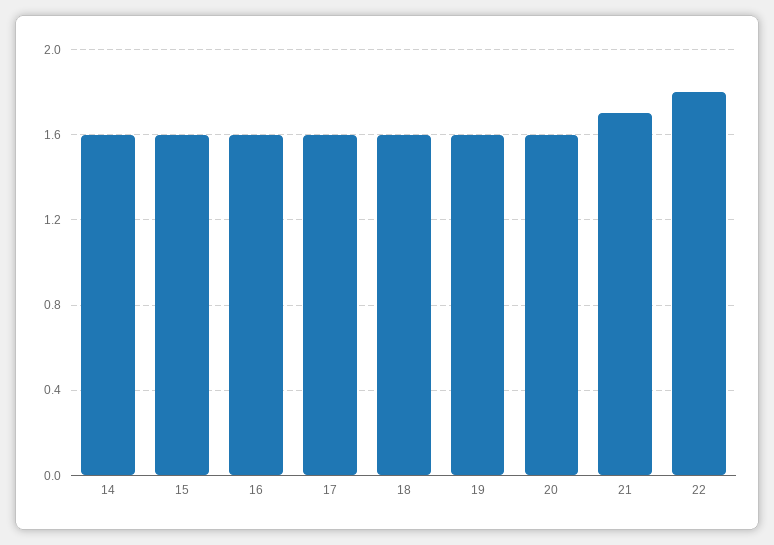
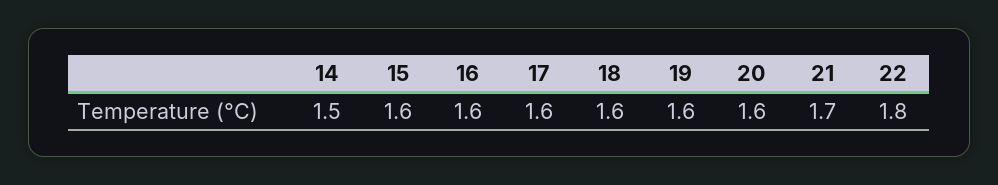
14: 1.6 -> 1.5

